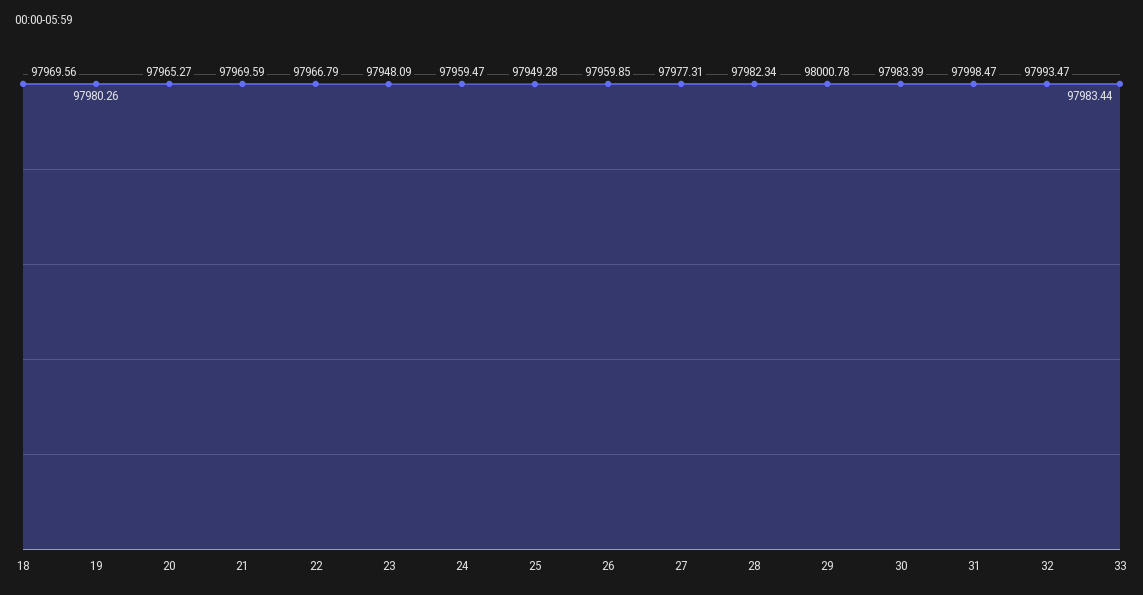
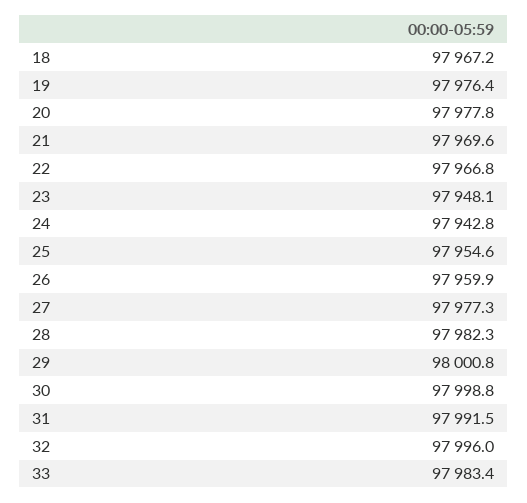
18: 97969.56 -> 97967.2
19: 97980.26 -> 97976.4
20: 97965.27 -> 97977.8
24: 97959.47 -> 97942.8
25: 97949.28 -> 97954.6
30: 97983.39 -> 97998.8
31: 97998.47 -> 97991.5
32: 97993.47 -> 97996

